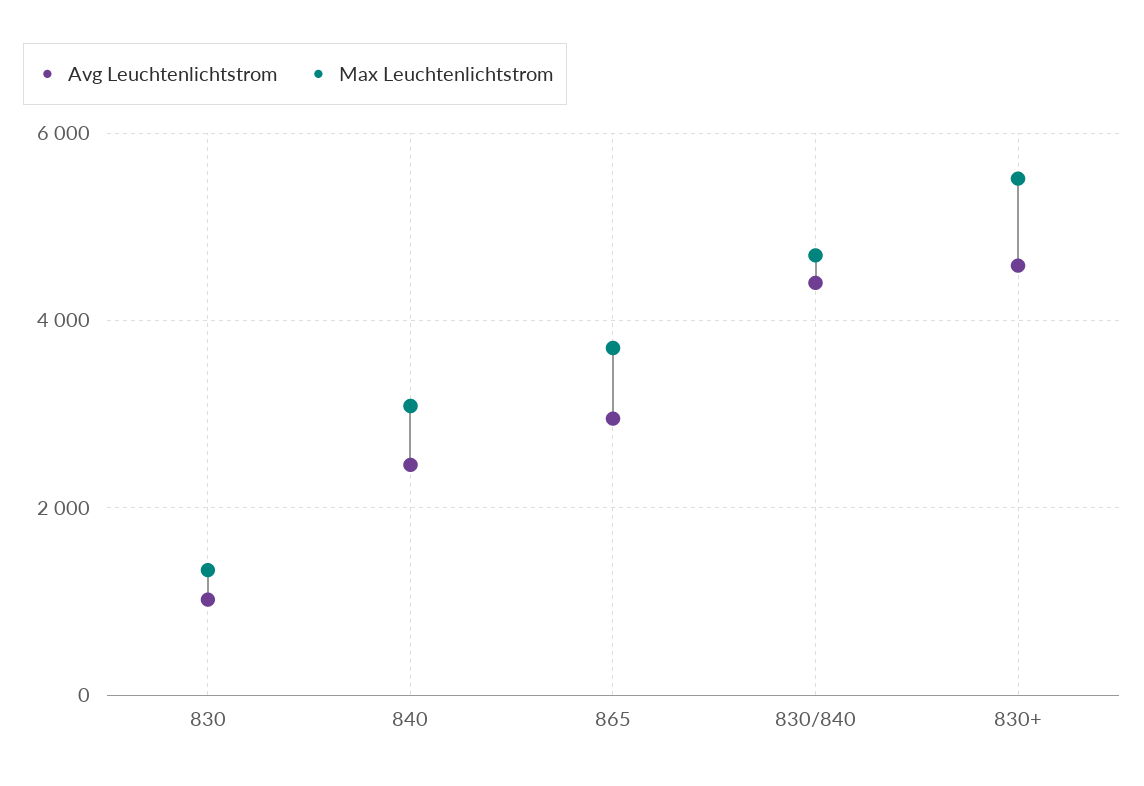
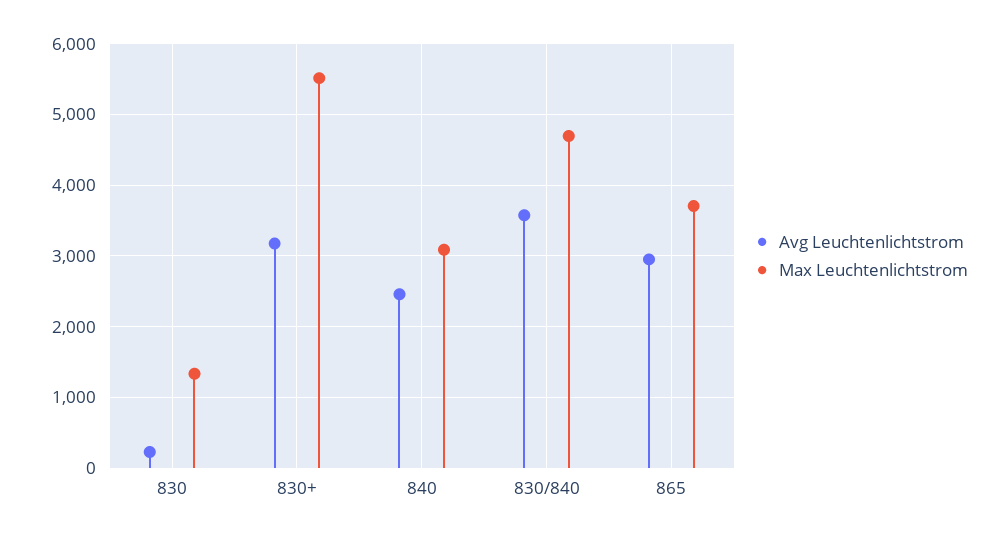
Avg Leuchtenlichtstrom, 830: 1000 -> 200
Avg Leuchtenlichtstrom, 830/840: 4400 -> 3600
Avg Leuchtenlichtstrom, 830+: 4600 -> 3200

